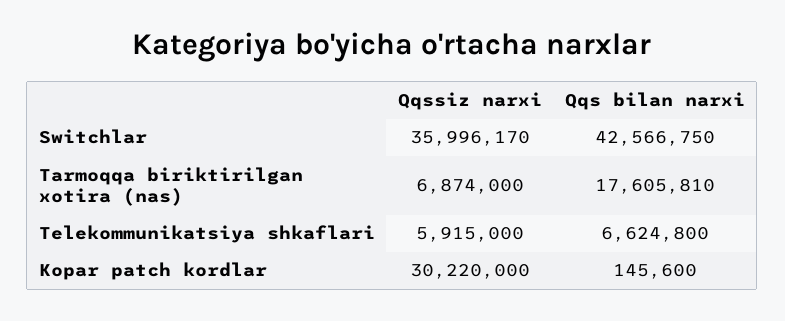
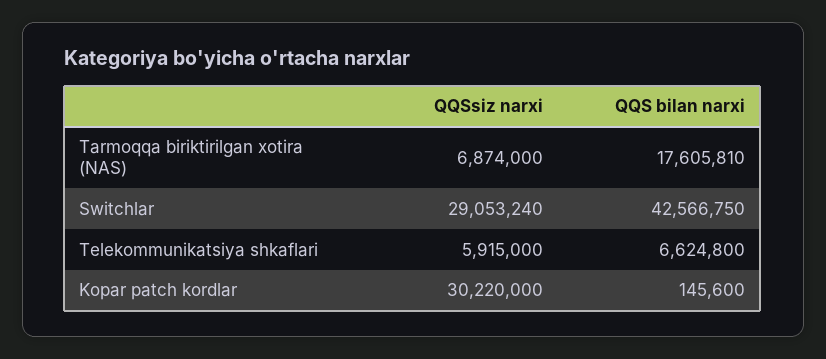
Qqssiz narxi, Switchlar: 35996170 -> 29053240

